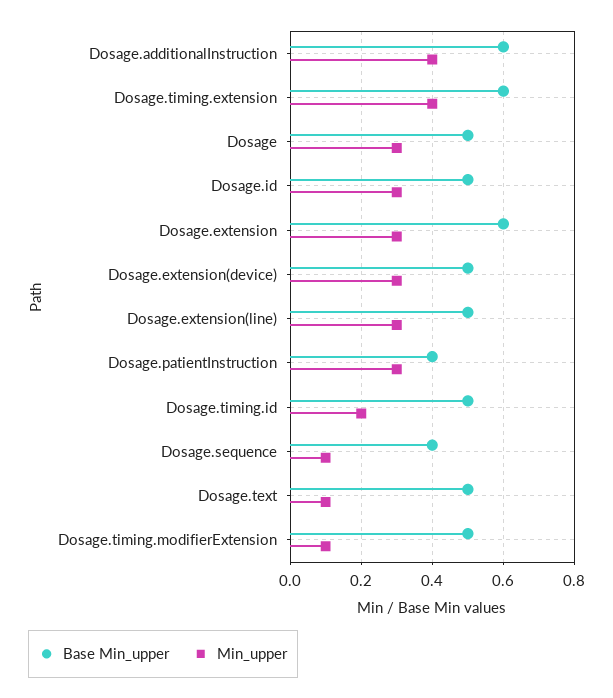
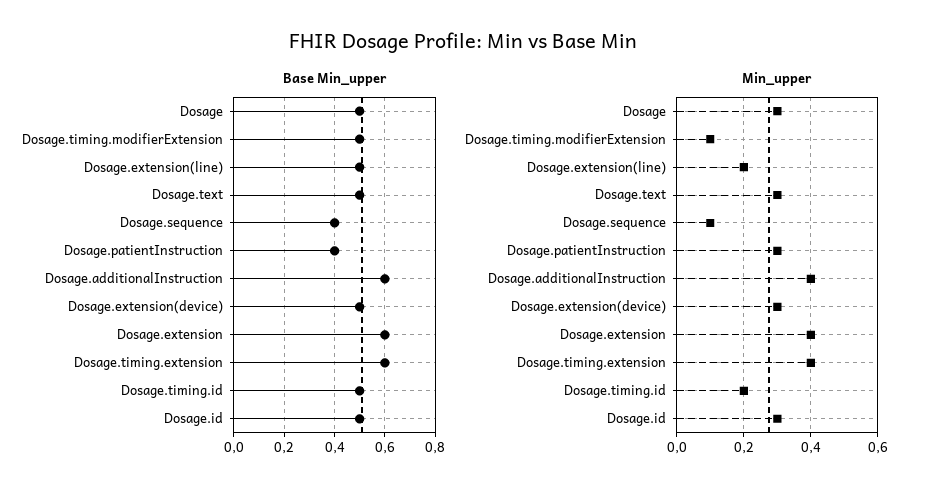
Min_upper, Dosage.extension: 0.3 -> 0.4
Min_upper, Dosage.extension(line): 0.3 -> 0.2
Min_upper, Dosage.text: 0.1 -> 0.3

